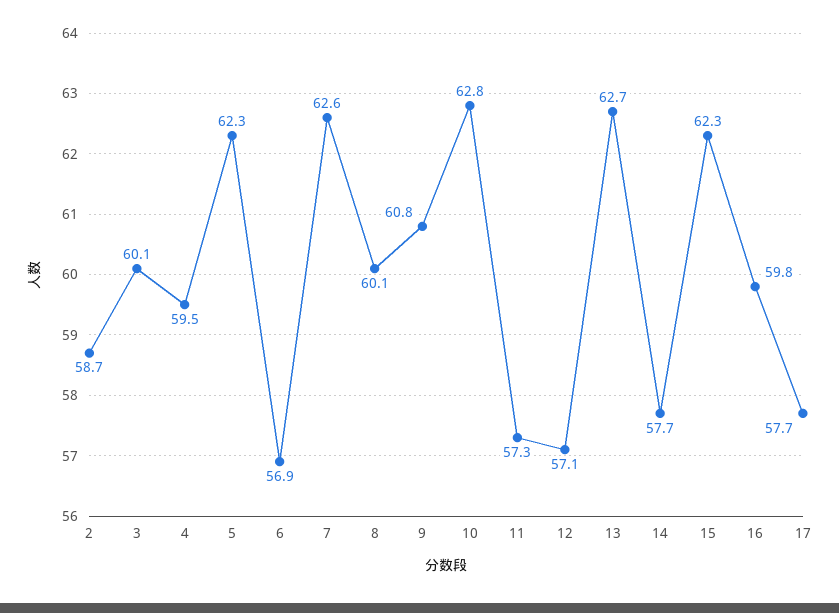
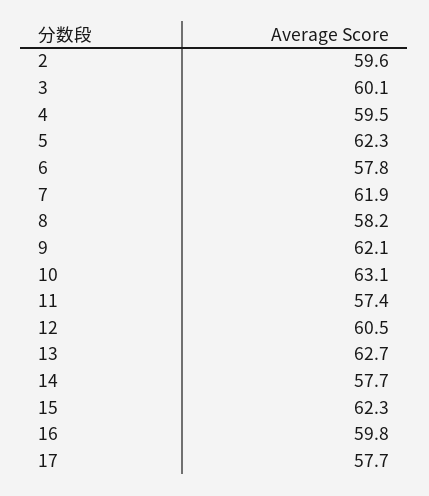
2: 58.7 -> 59.6
6: 56.9 -> 57.8
7: 62.6 -> 61.9
8: 60.1 -> 58.2
9: 60.8 -> 62.1
10: 62.8 -> 63.1
11: 57.3 -> 57.4
12: 57.1 -> 60.5

